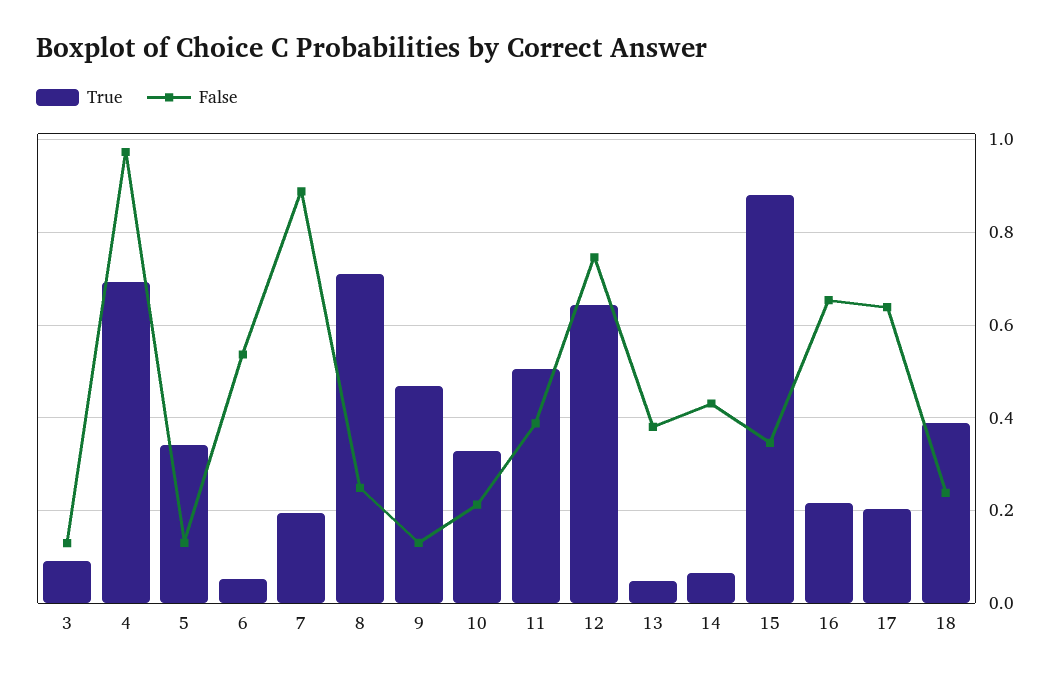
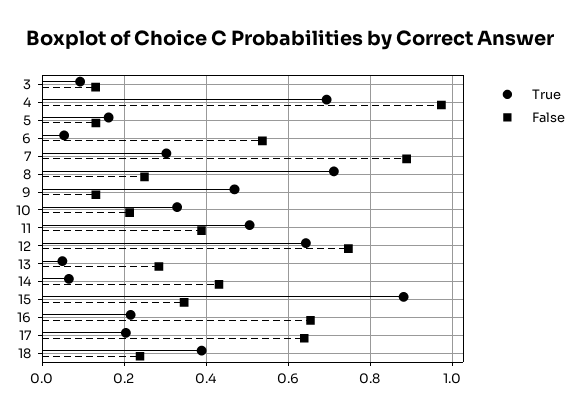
True, 5: 0.34 -> 0.16
True, 7: 0.2 -> 0.3
False, 13: 0.38 -> 0.28

